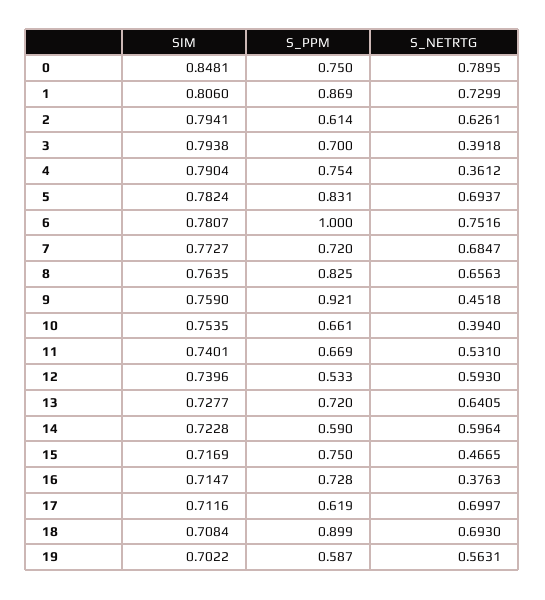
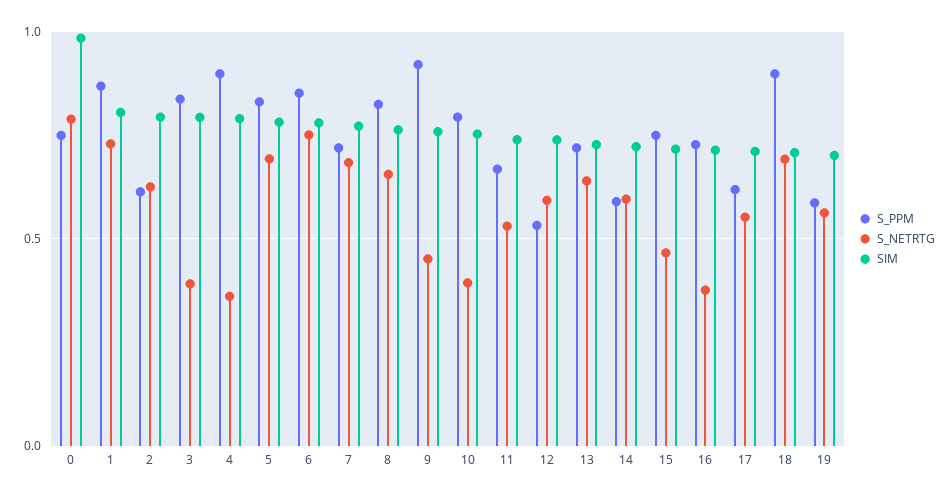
SIM, 0: 0.8481 -> 1
S_PPM, 3: 0.7 -> 0.85
S_PPM, 4: 0.754 -> 0.9
S_PPM, 6: 1 -> 0.85
S_PPM, 10: 0.661 -> 0.8
S_NETRTG, 17: 0.6997 -> 0.55

